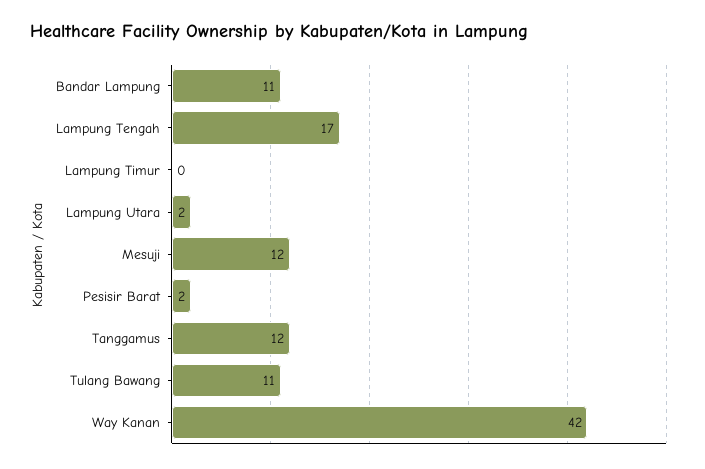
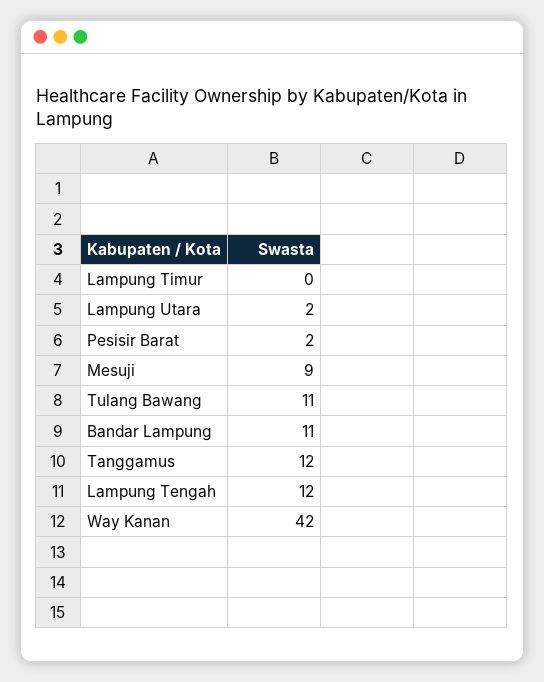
Lampung Tengah: 17 -> 12
Mesuji: 12 -> 9

